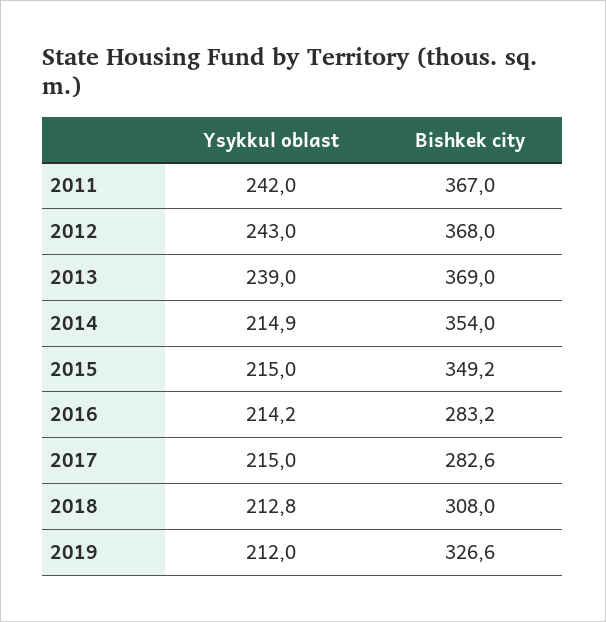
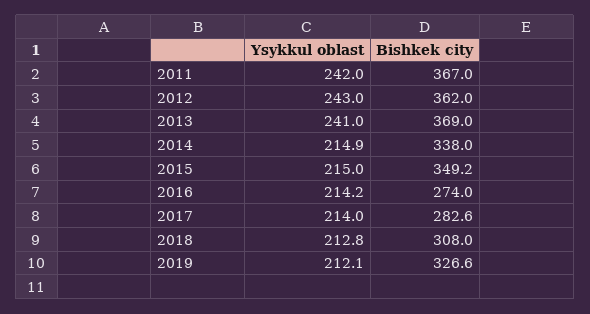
Bishkek city, 2012: 368 -> 362
Ysykkul oblast, 2013: 239 -> 241
Bishkek city, 2014: 354 -> 338
Bishkek city, 2016: 283.2 -> 274
Ysykkul oblast, 2017: 215 -> 214
Ysykkul oblast, 2019: 212 -> 212.1

